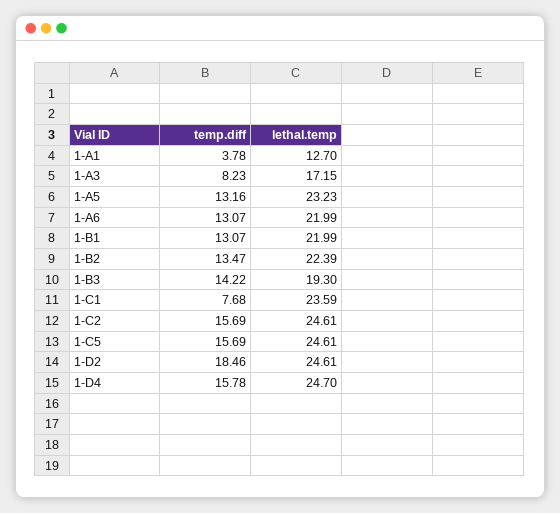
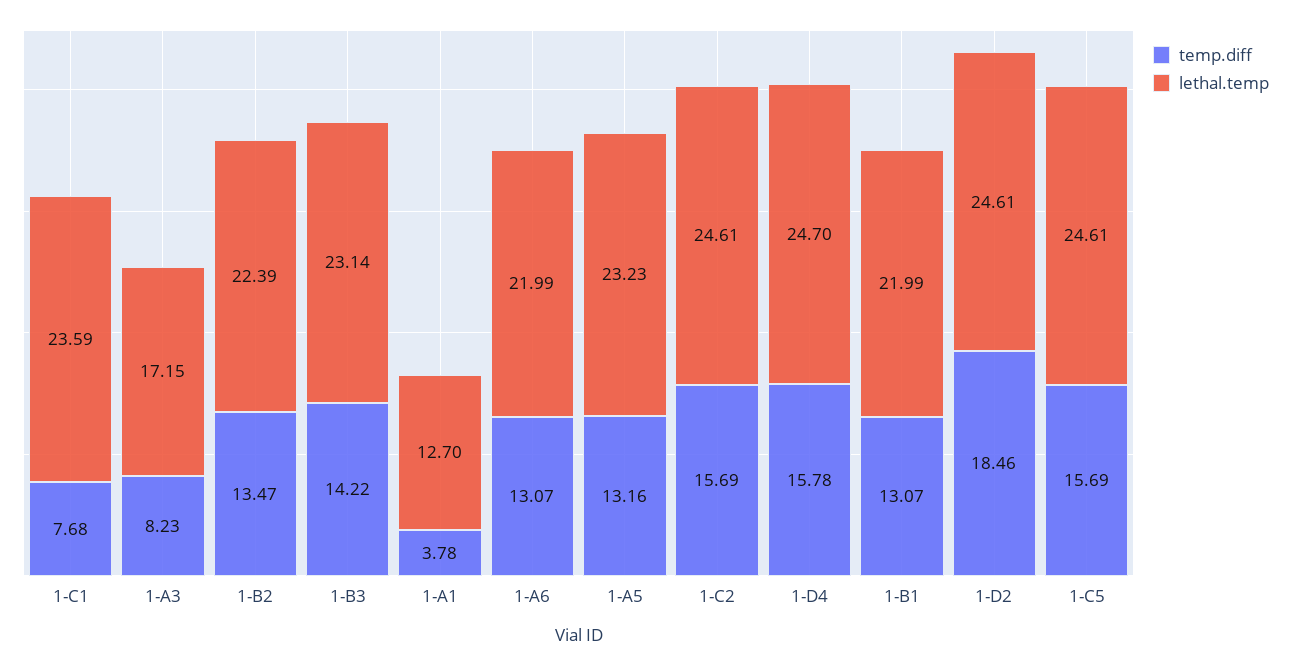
lethal.temp, 1-B3: 19.3 -> 23.14

